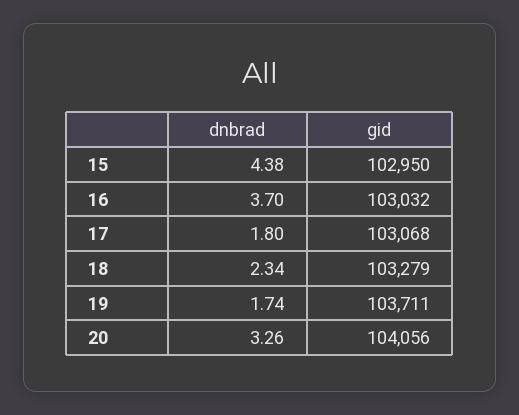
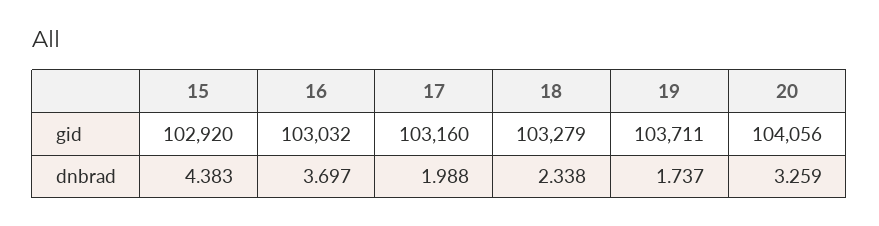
gid, 15: 102950 -> 102920
dnbrad, 17: 1.8 -> 1.988
gid, 17: 103068 -> 103160

